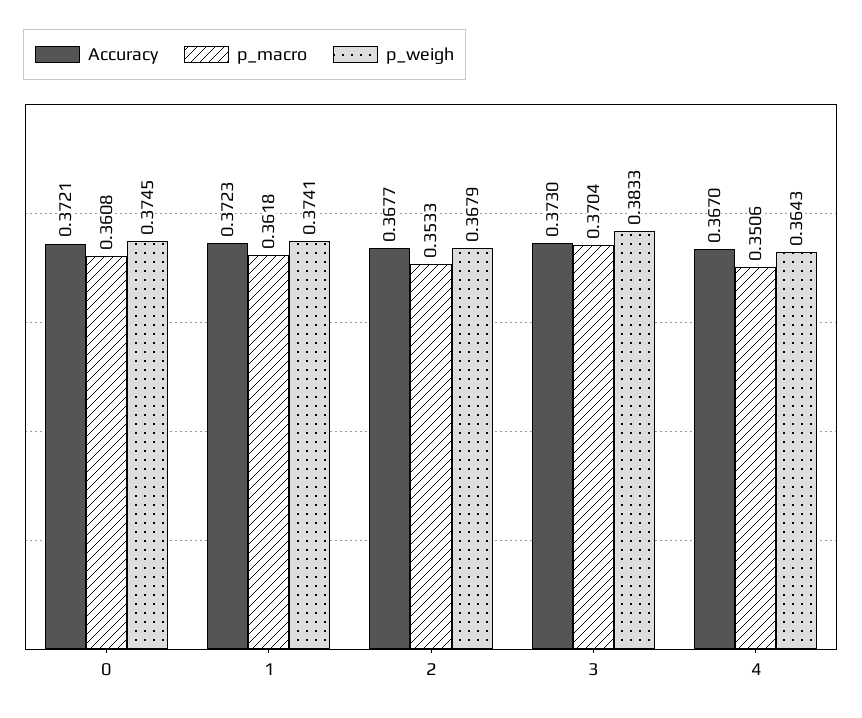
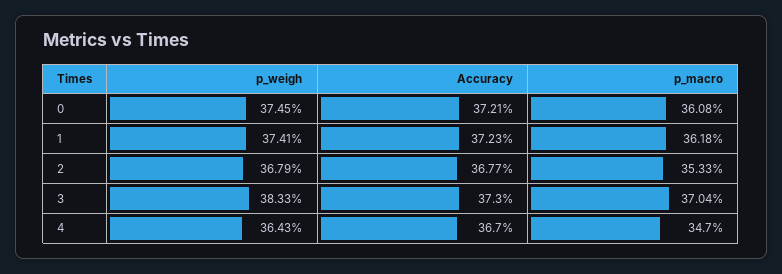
p_macro, 4: 0.3506 -> 0.347

